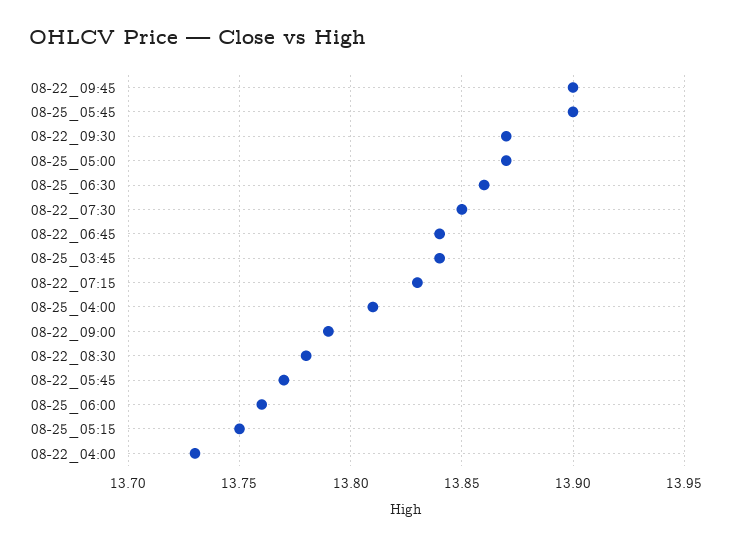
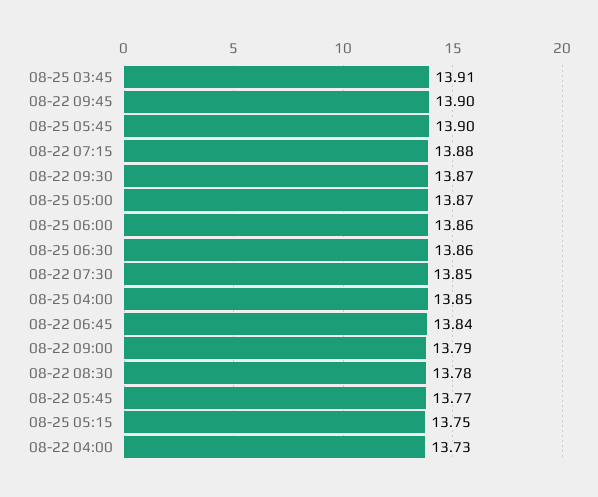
08-25_03:45: 13.84 -> 13.91
08-22_07:15: 13.83 -> 13.88
08-25_04:00: 13.81 -> 13.85
08-25_06:00: 13.76 -> 13.86

